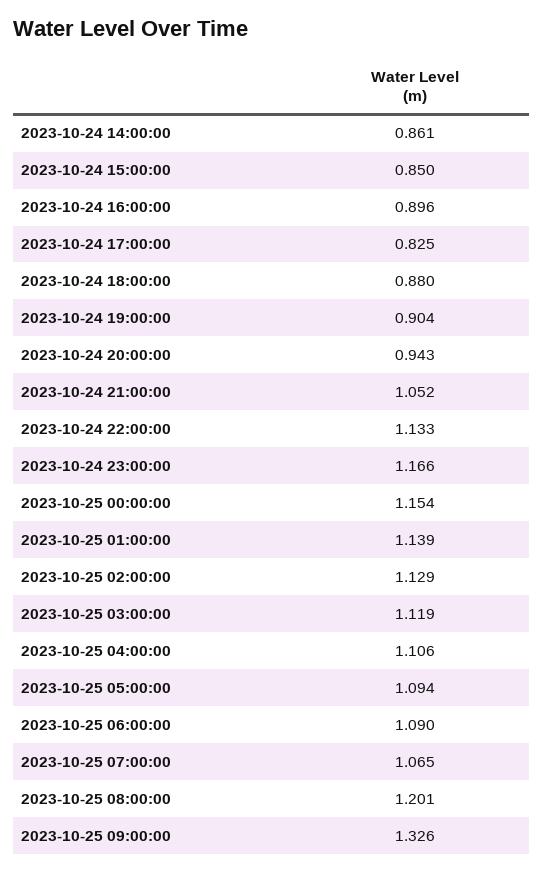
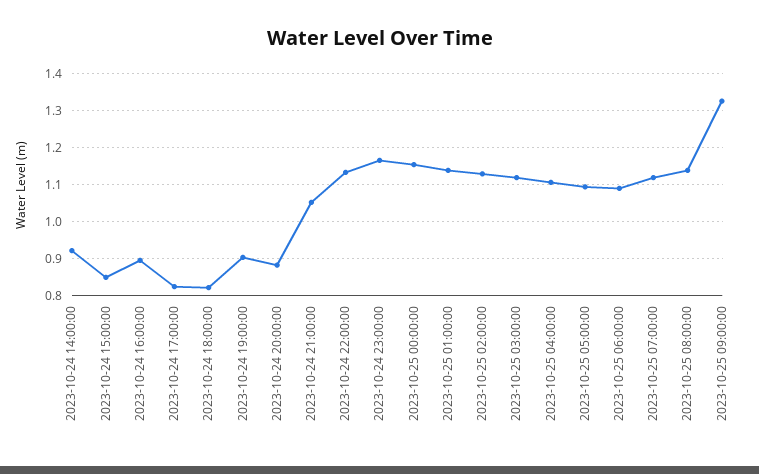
2023-10-24 14:00:00: 0.861 -> 0.92
2023-10-24 18:00:00: 0.88 -> 0.82
2023-10-24 20:00:00: 0.943 -> 0.88
2023-10-25 07:00:00: 1.065 -> 1.12
2023-10-25 08:00:00: 1.201 -> 1.14

